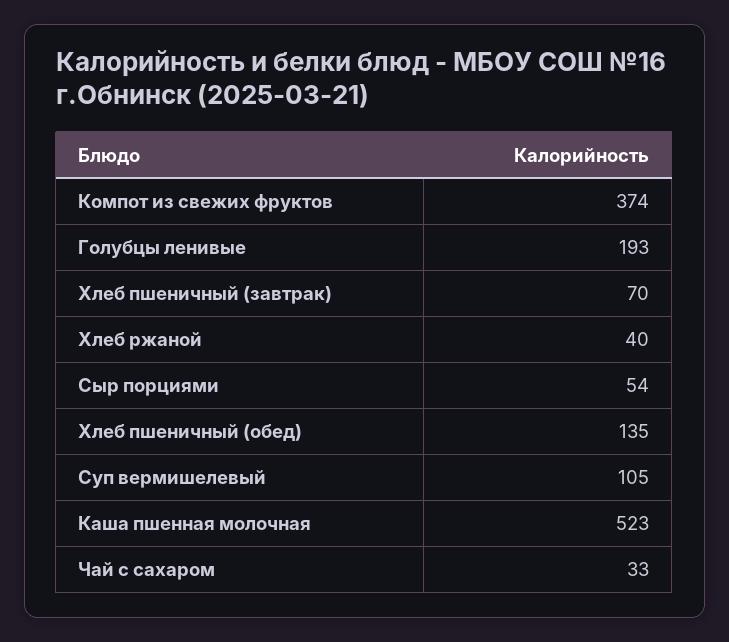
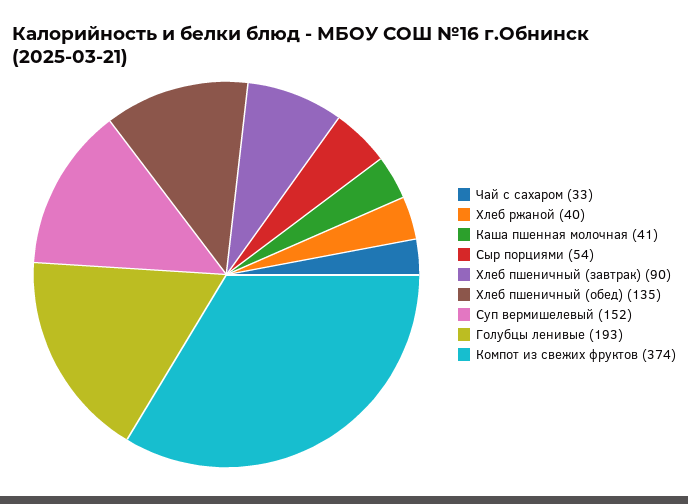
Хлеб пшеничный (завтрак): 70 -> 90
Суп вермишелевый: 105 -> 152
Каша пшенная молочная: 523 -> 41

